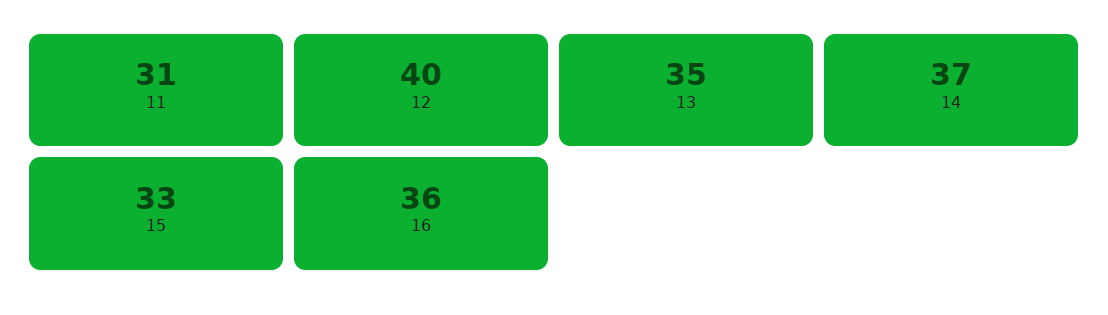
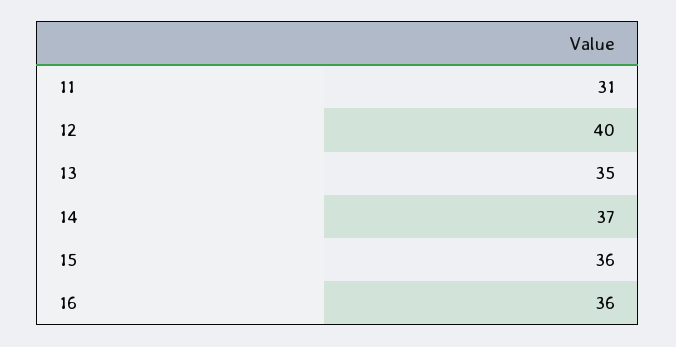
15: 33 -> 36

